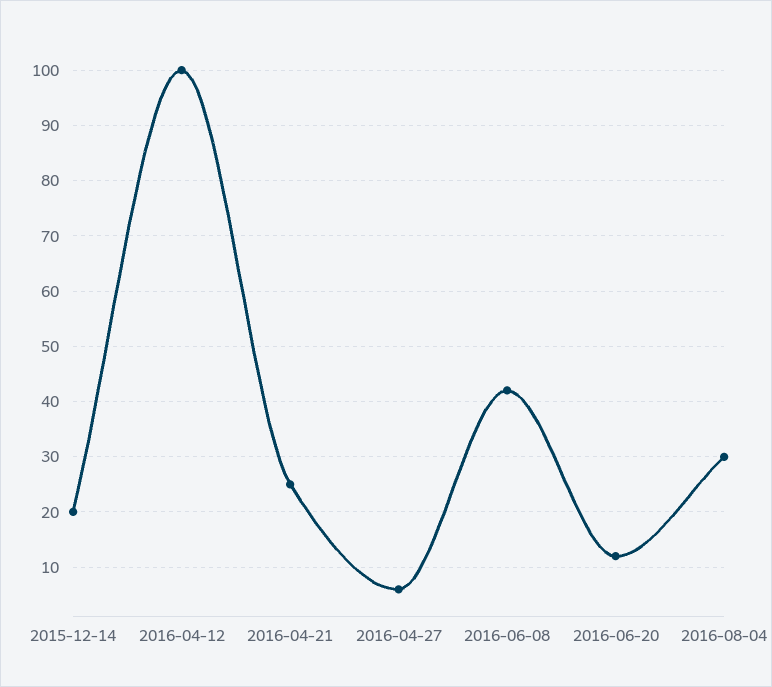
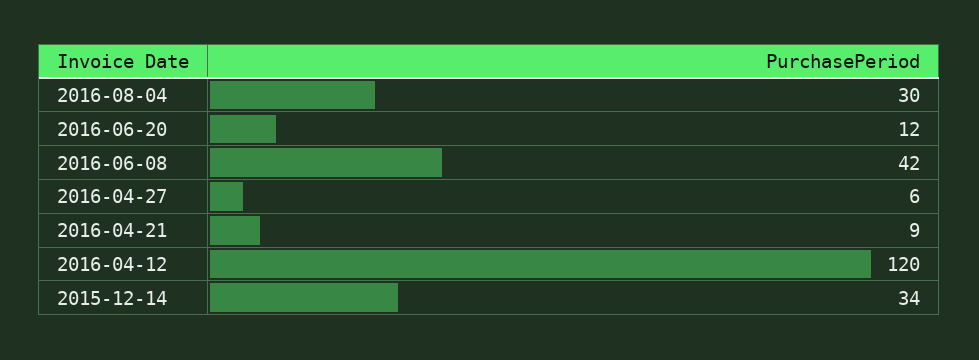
2015-12-14: 20 -> 34
2016-04-12: 100 -> 120
2016-04-21: 25 -> 9

